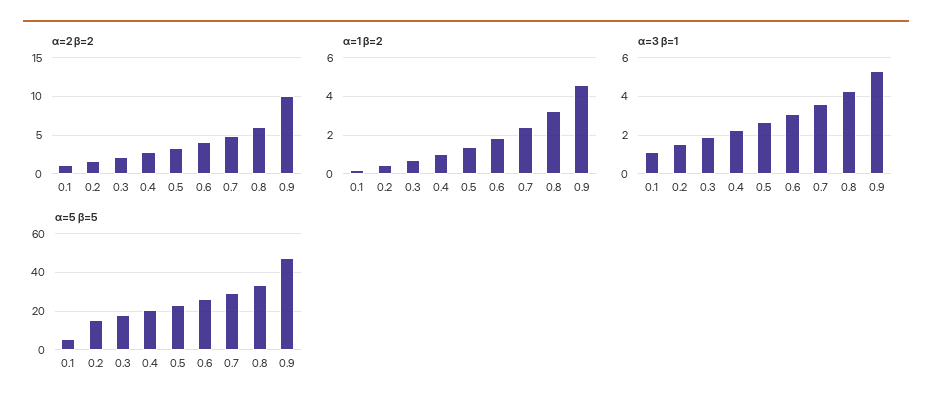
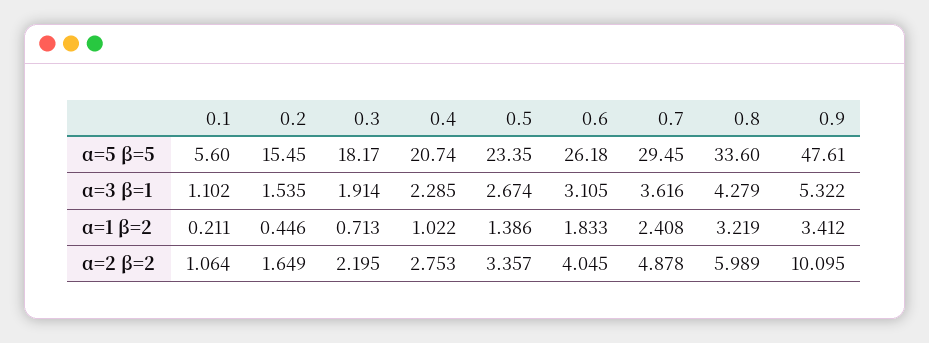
α=1 β=2, 0.9: 4.5 -> 3.412

